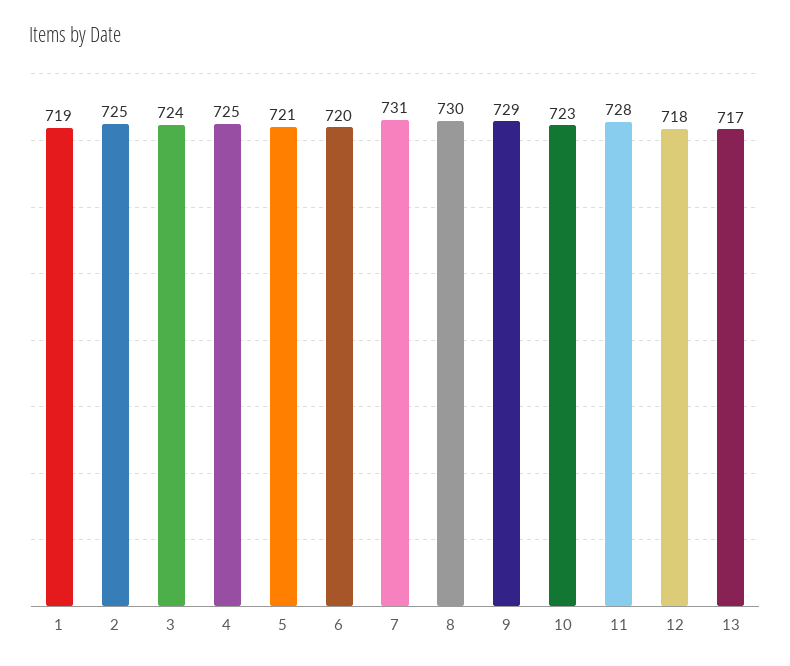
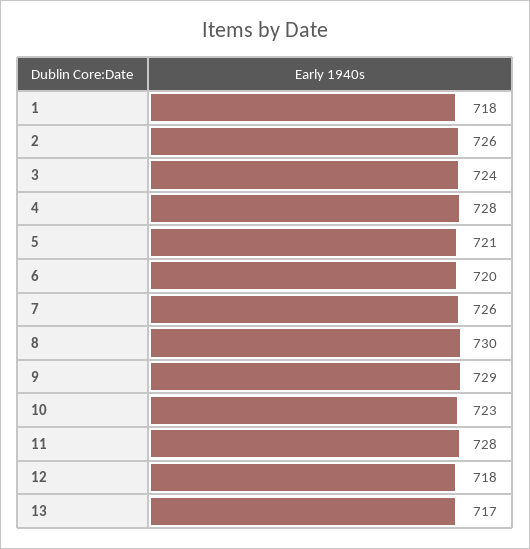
1: 719 -> 718
2: 725 -> 726
4: 725 -> 728
7: 731 -> 726

